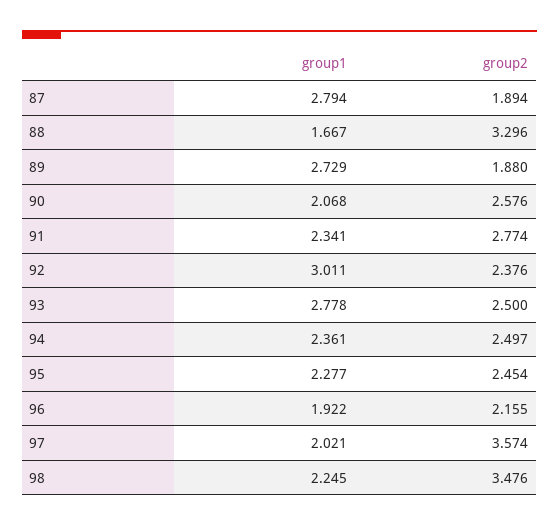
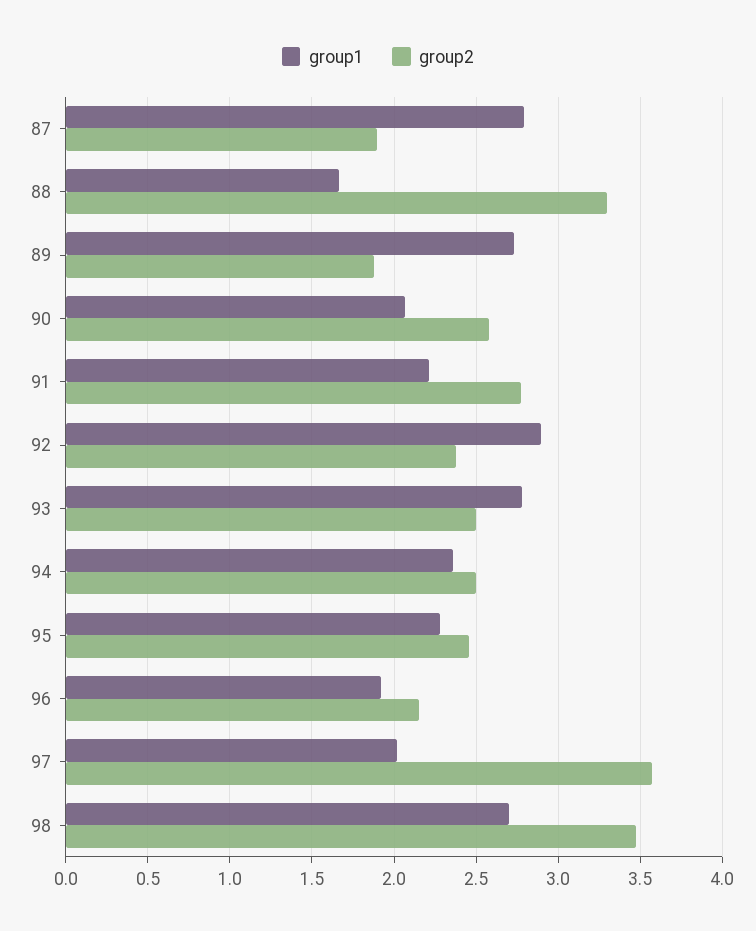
group1, 91: 2.341 -> 2.2
group1, 92: 3.011 -> 2.9
group1, 98: 2.245 -> 2.7

